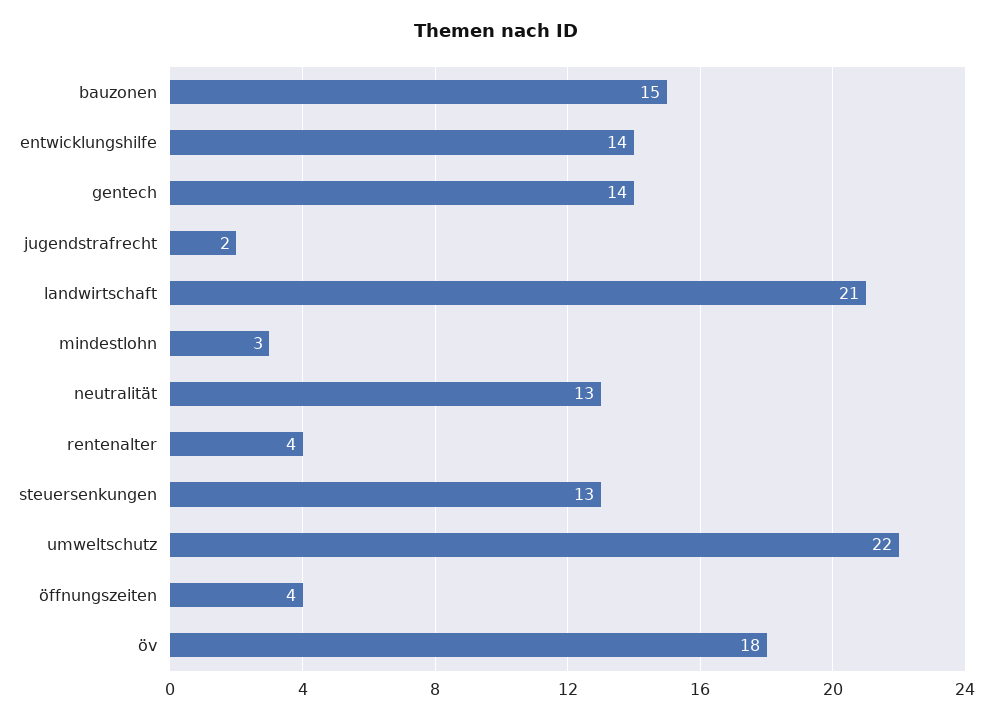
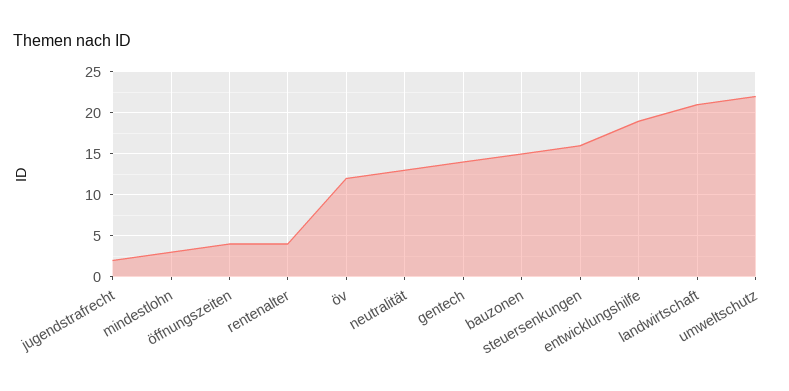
entwicklungshilfe: 14 -> 19
steuersenkungen: 13 -> 16
öv: 18 -> 12

